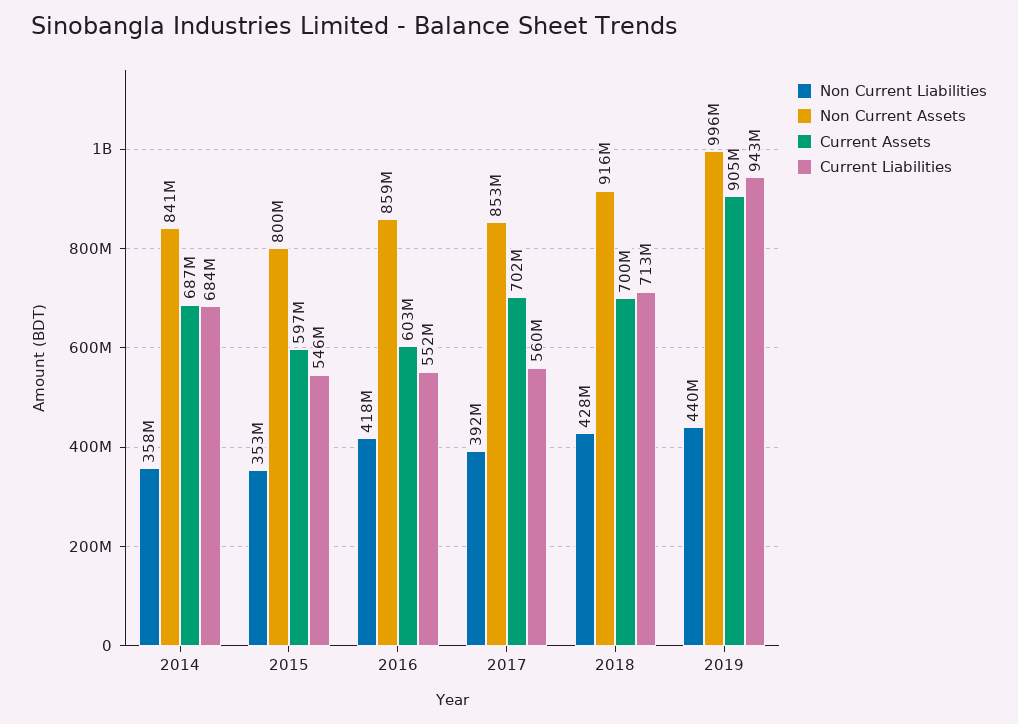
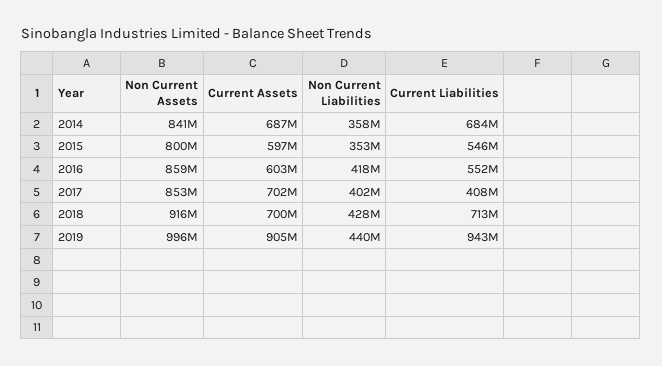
Non Current Liabilities, 2017: 392000000 -> 402000000
Current Liabilities, 2017: 560000000 -> 408000000

